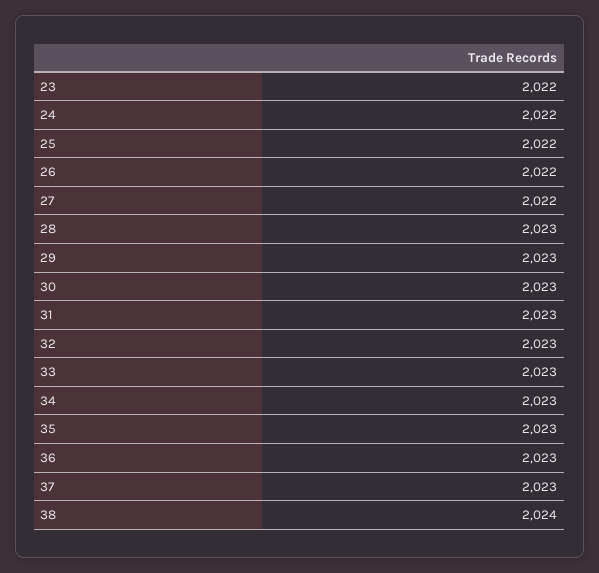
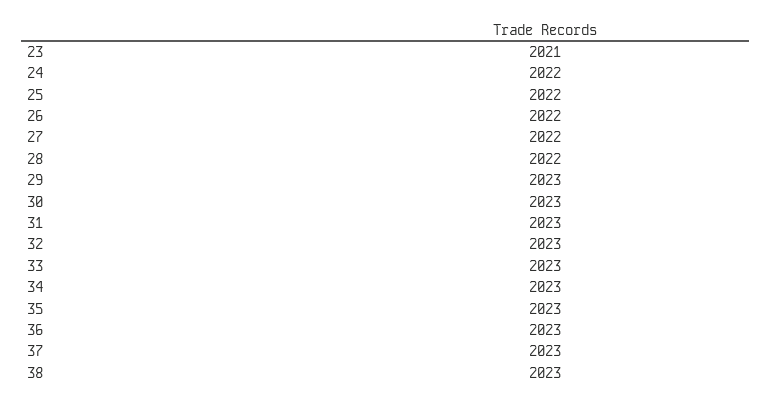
23: 2022 -> 2021
28: 2023 -> 2022
38: 2024 -> 2023

